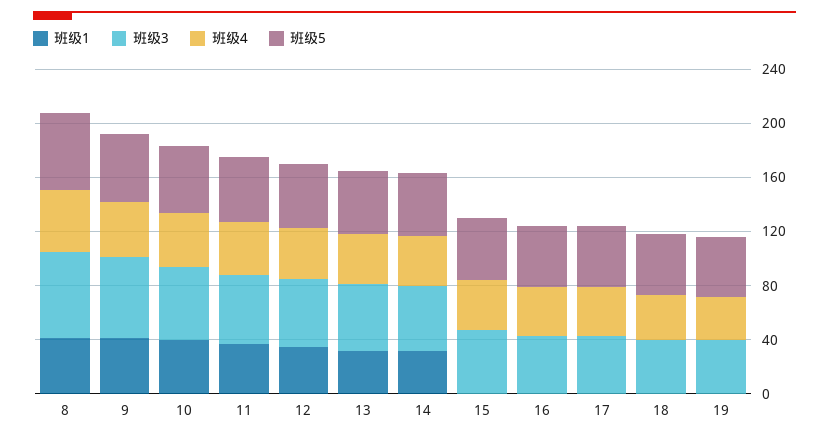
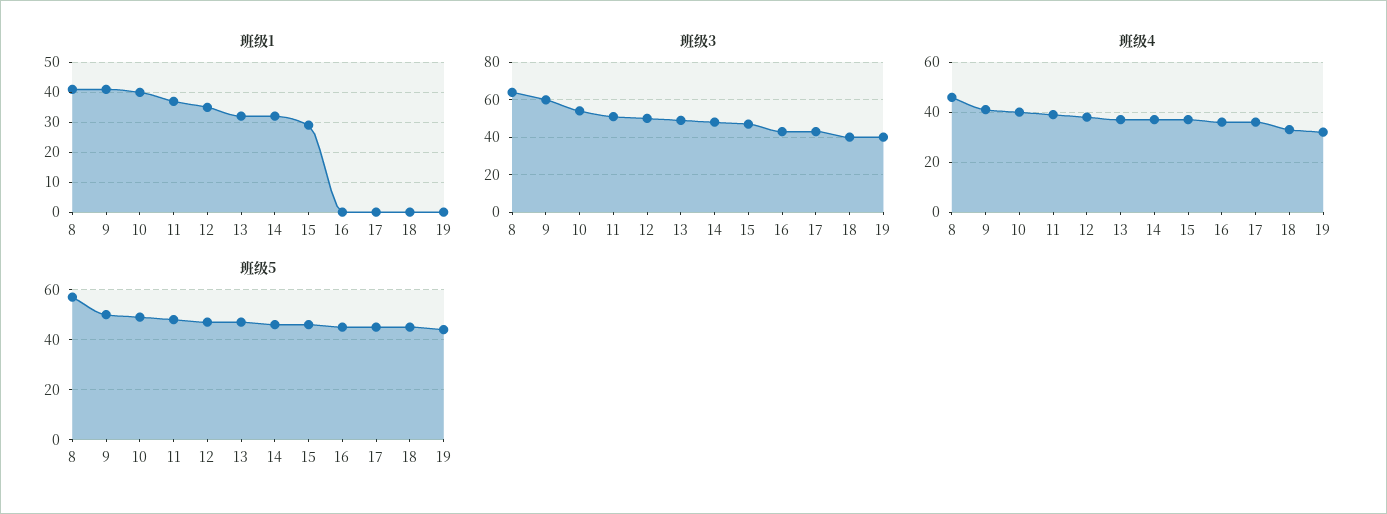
班级1, 15: 0 -> 30

